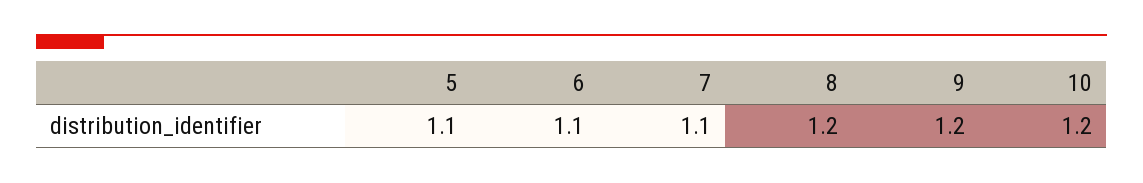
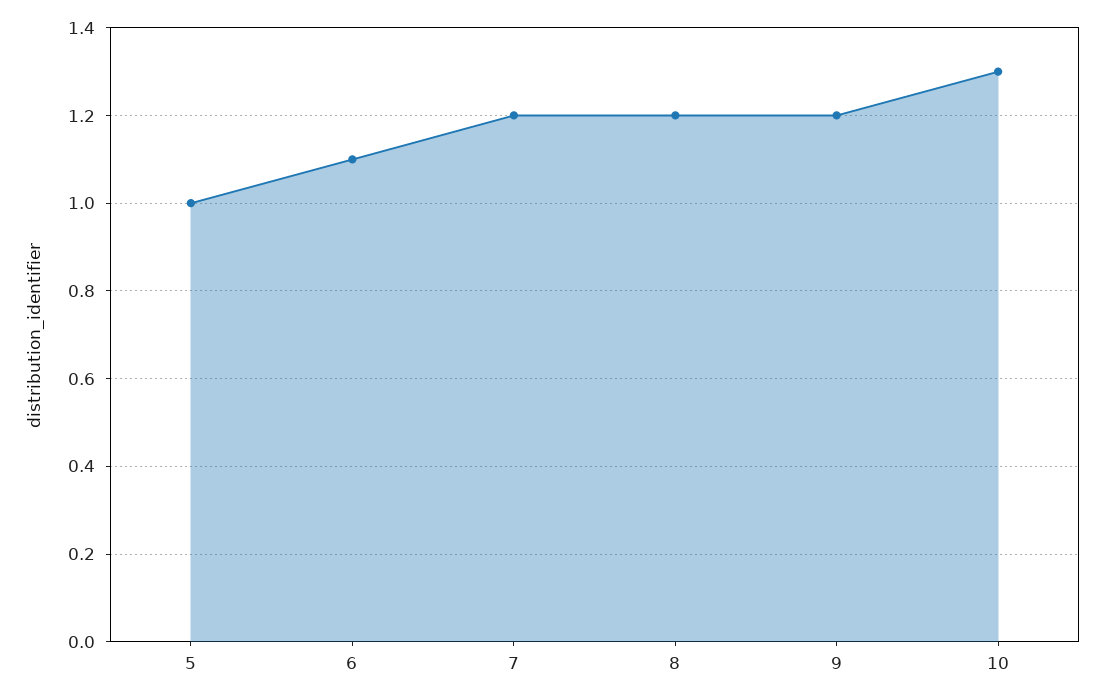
5: 1.1 -> 1
7: 1.1 -> 1.2
10: 1.2 -> 1.3

